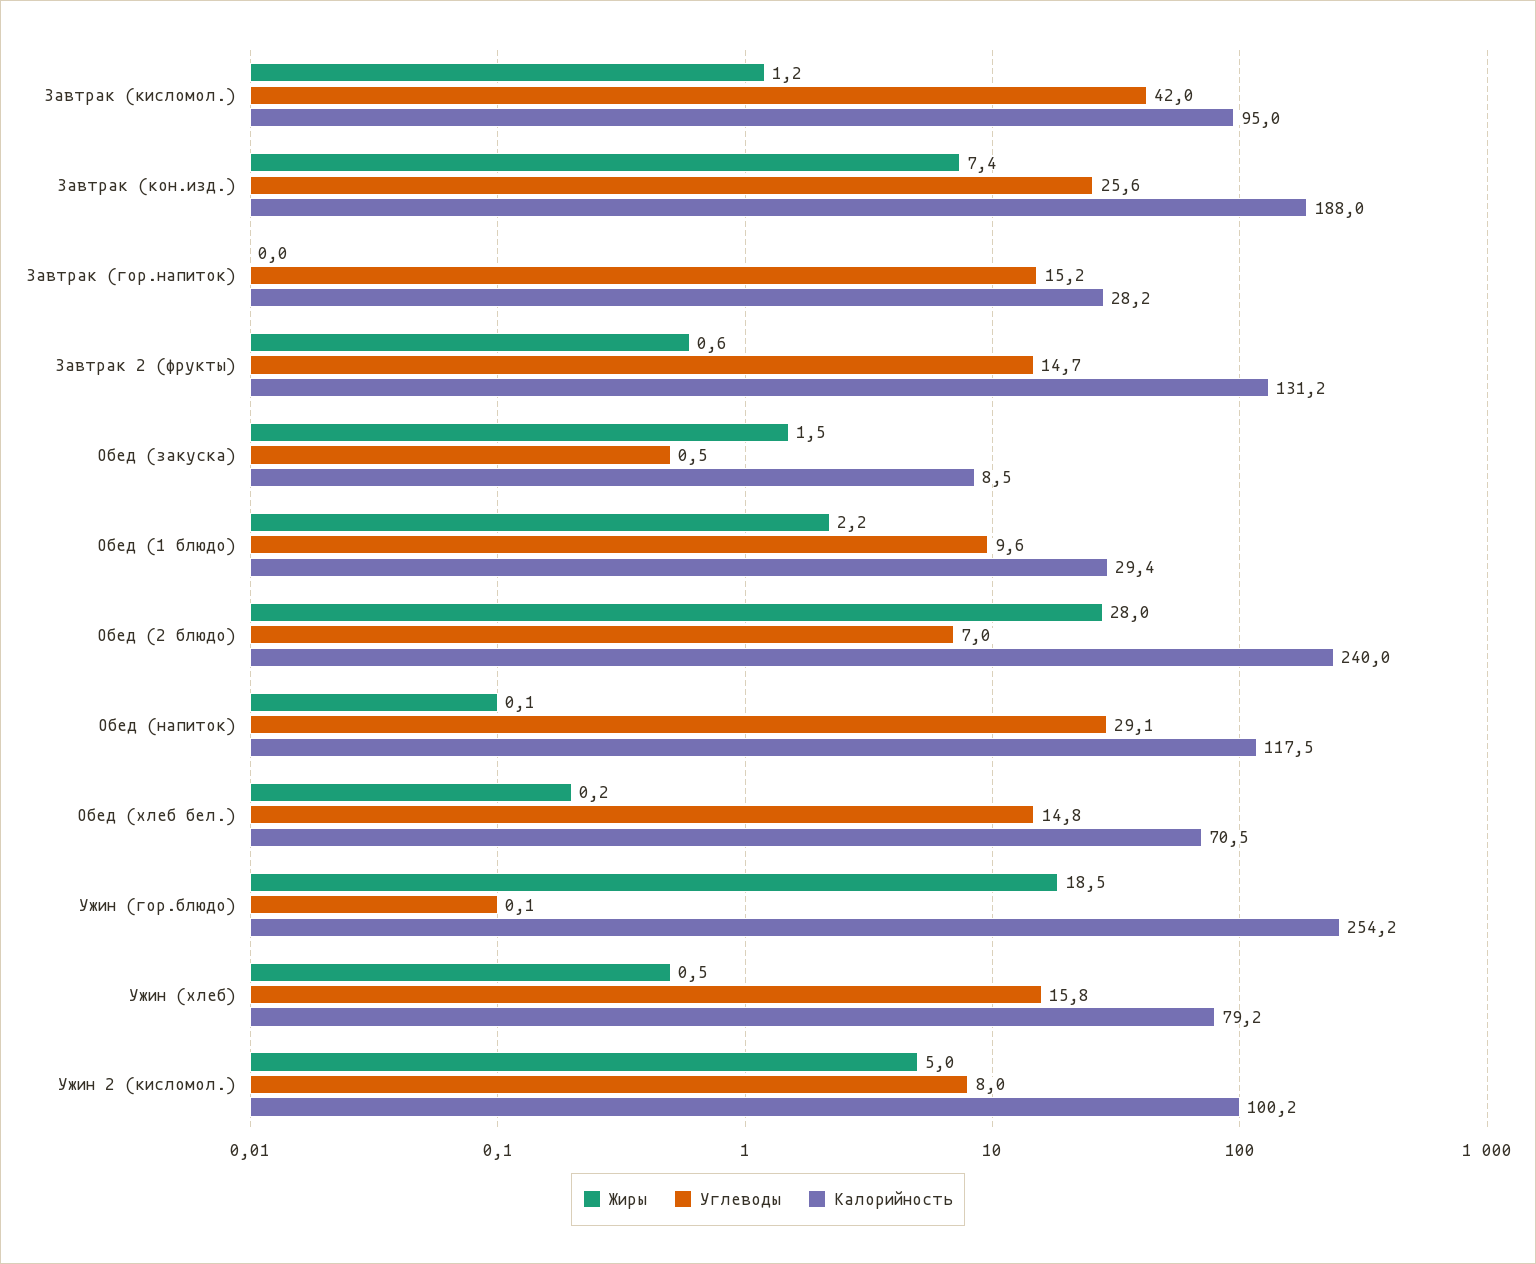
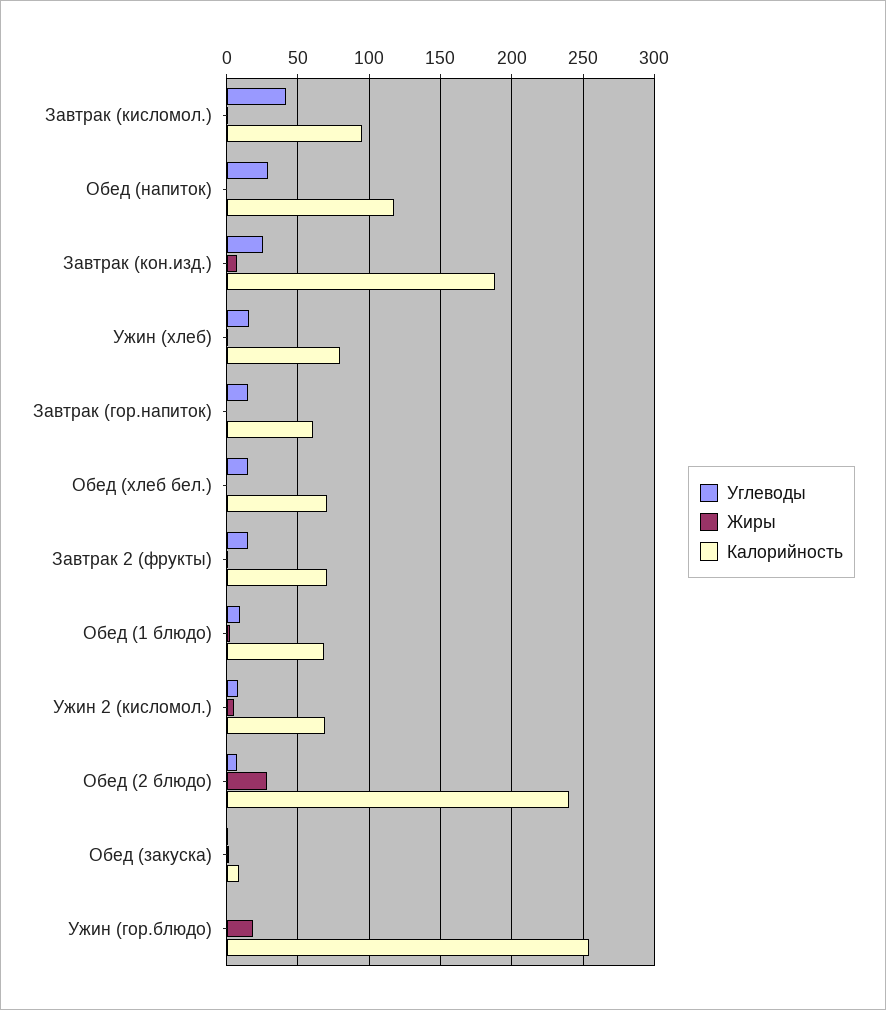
Калорийность, Завтрак (гор.напиток): 28.2 -> 60
Калорийность, Завтрак 2 (фрукты): 131.2 -> 70
Калорийность, Обед (1 блюдо): 29.4 -> 70
Калорийность, Ужин 2 (кисломол.): 100.2 -> 70

